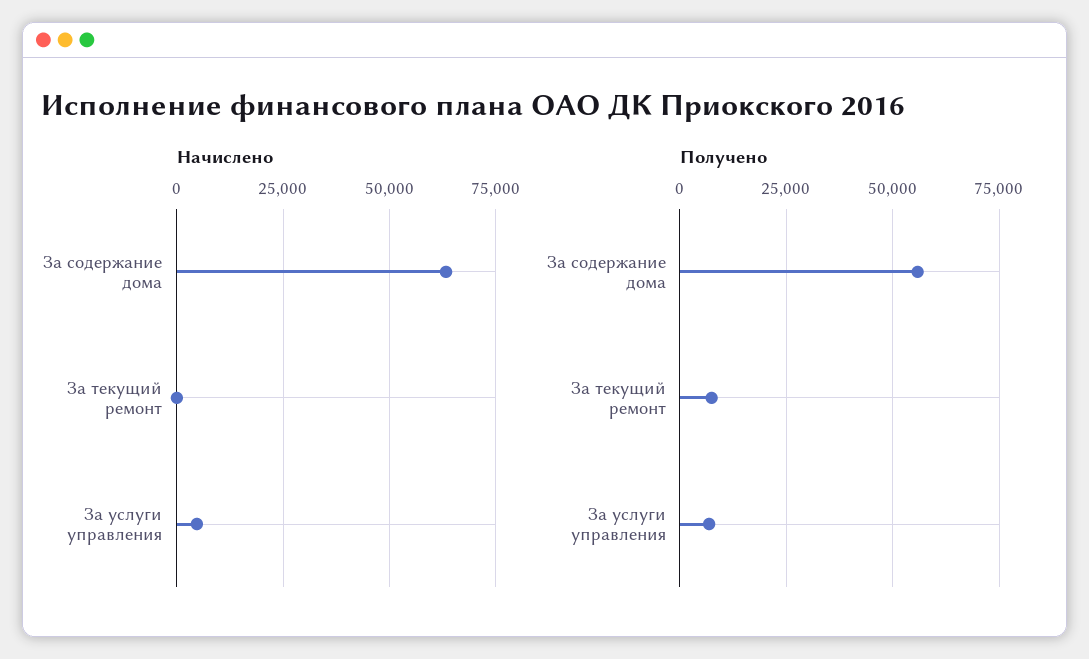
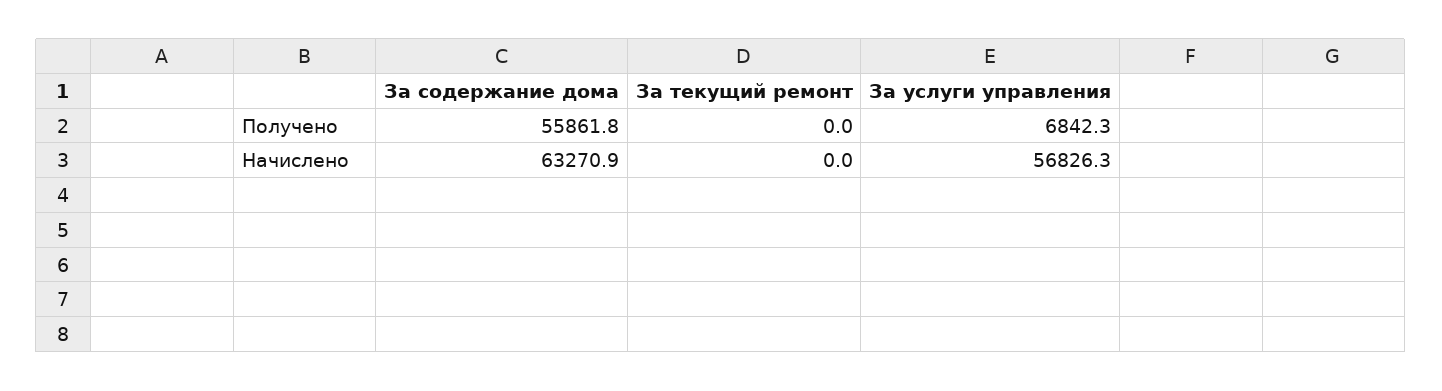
Начислено, За услуги управления: 5000 -> 56826.3
Получено, За текущий ремонт: 7500 -> 0

